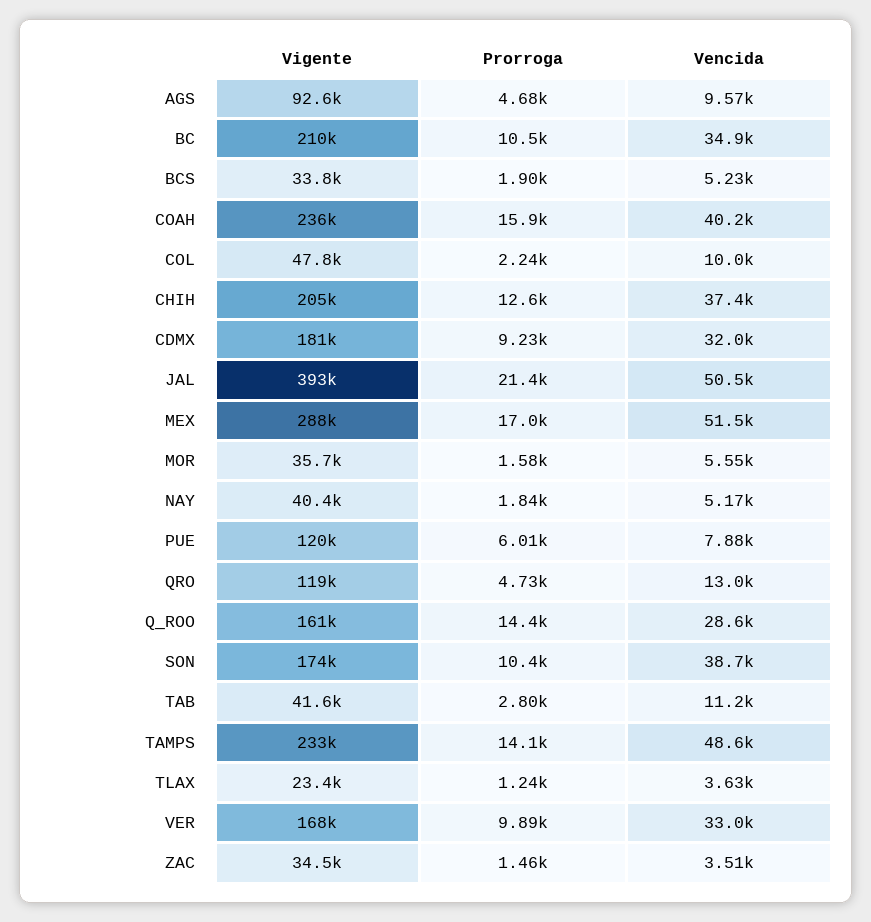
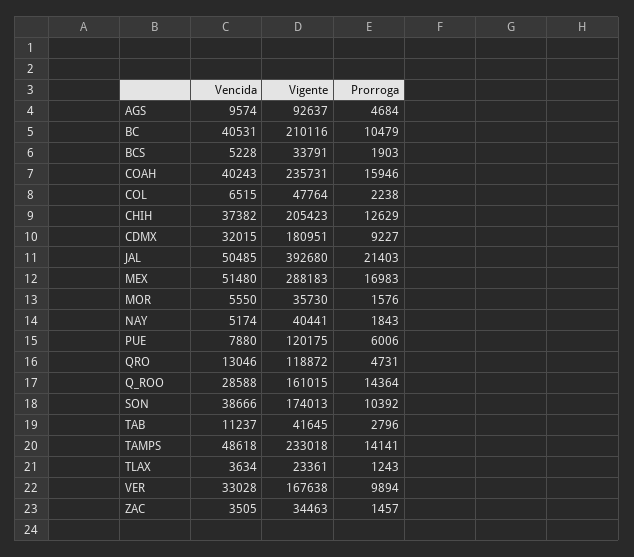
Vencida, BC: 34900 -> 40531
Vencida, COL: 10000 -> 6515

